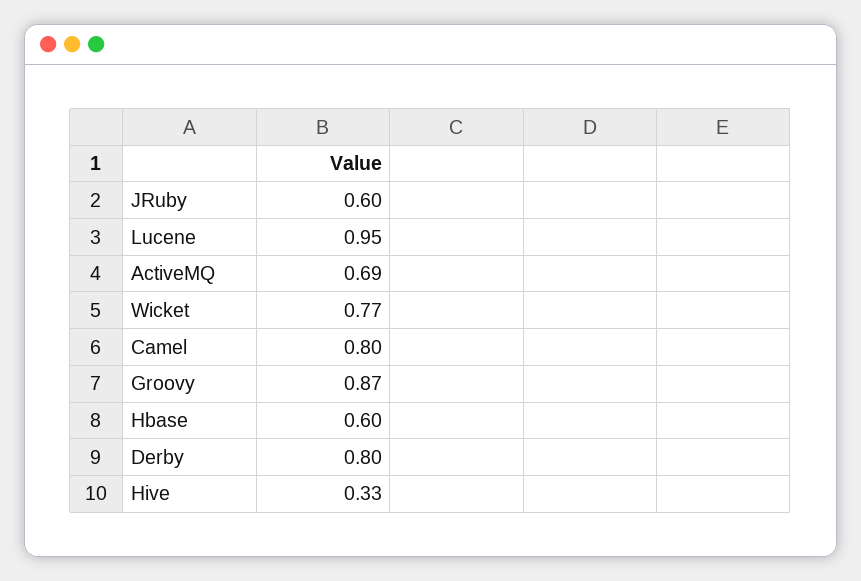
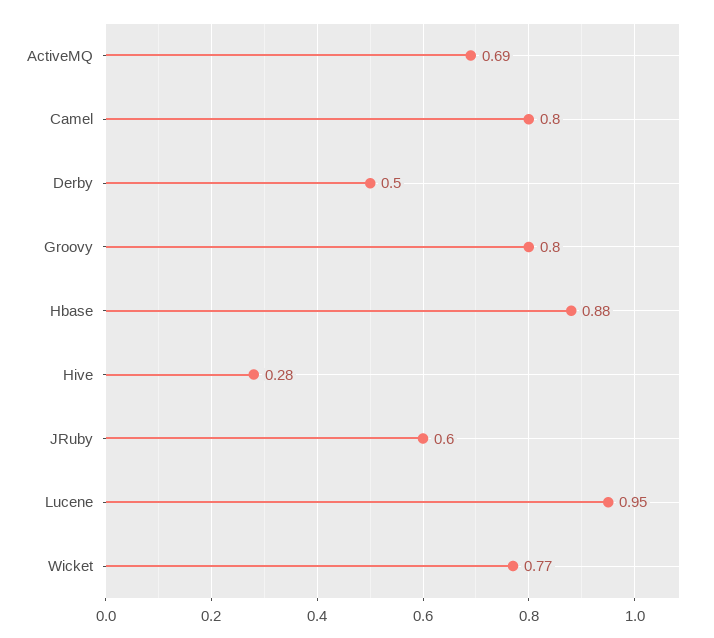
Groovy: 0.87 -> 0.8
Hbase: 0.6 -> 0.88
Derby: 0.8 -> 0.5
Hive: 0.33 -> 0.28

